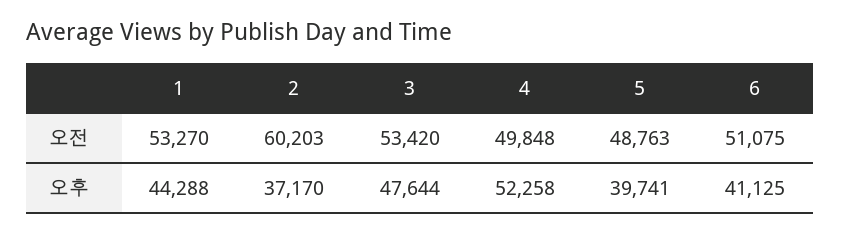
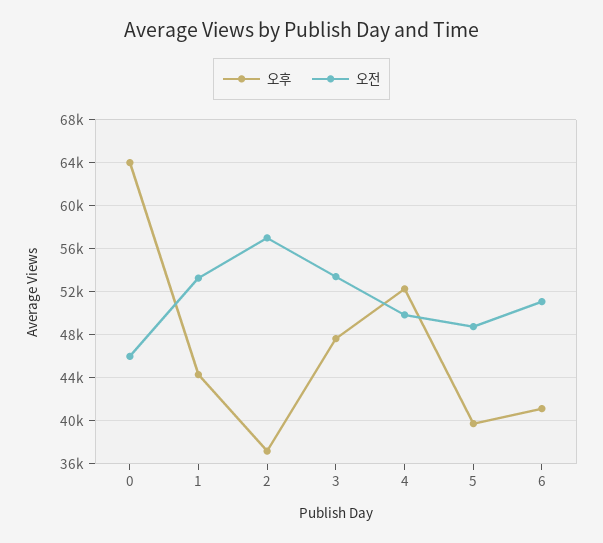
오전, 2: 60203 -> 57000
오후, 0: none -> 64000
오전, 0: none -> 46000

